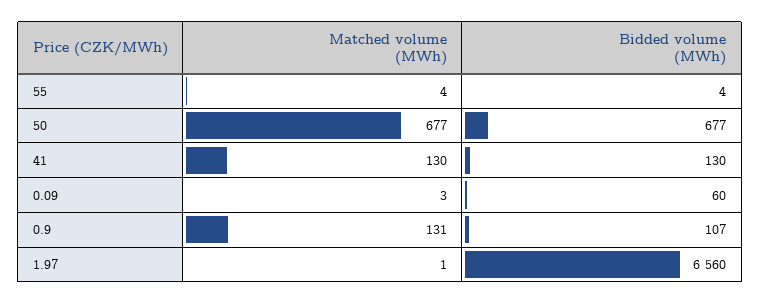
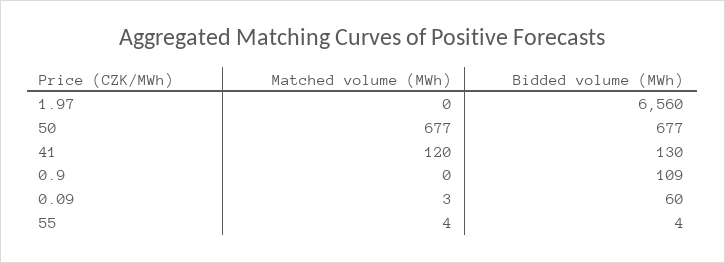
Matched volume (MWh), 41: 130 -> 120
Matched volume (MWh), 0.9: 131 -> 0
Bidded volume (MWh), 0.9: 107 -> 109
Matched volume (MWh), 1.97: 1 -> 0

